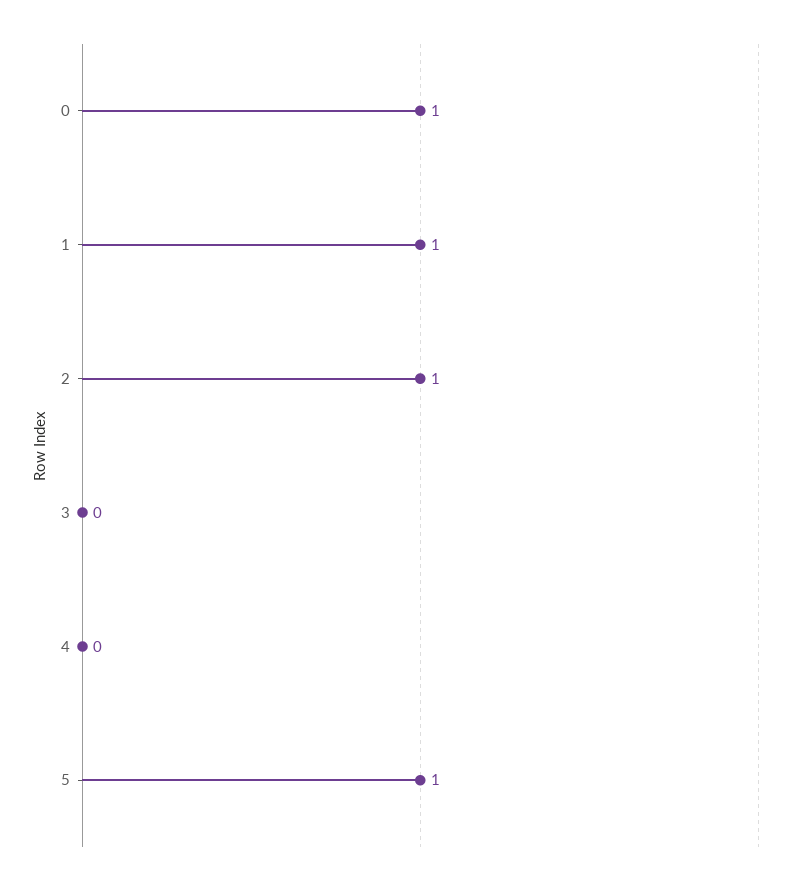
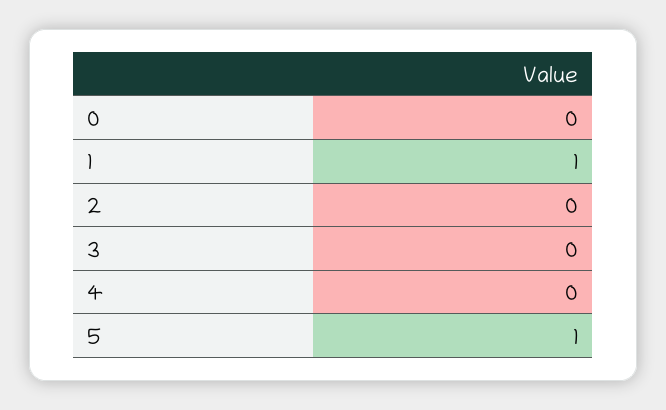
0: 1 -> 0
2: 1 -> 0

